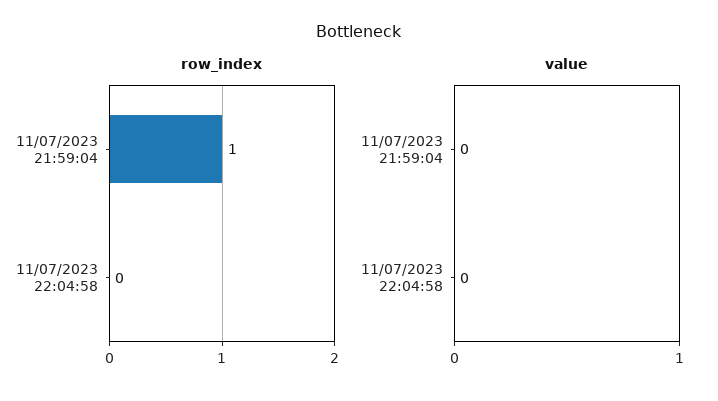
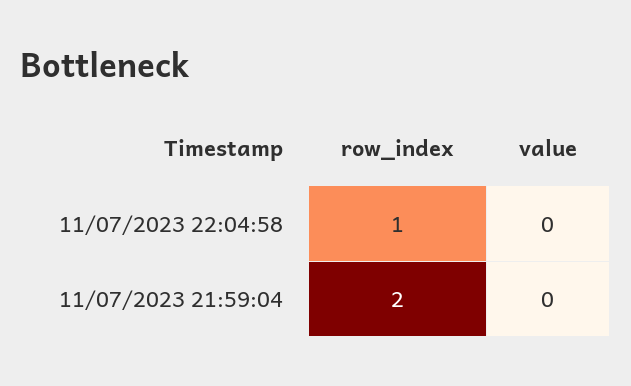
row_index, 11/07/2023 21:59:04: 1 -> 2
row_index, 11/07/2023 22:04:58: 0 -> 1

